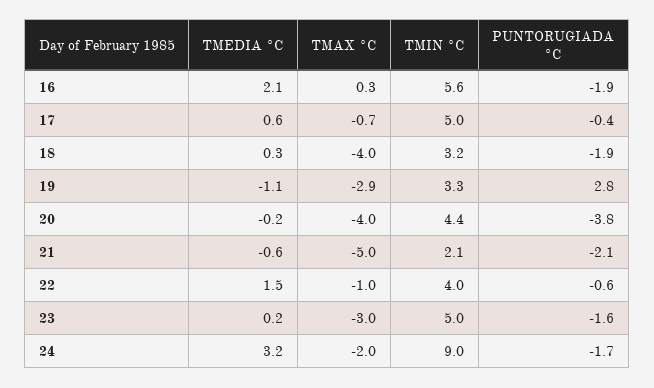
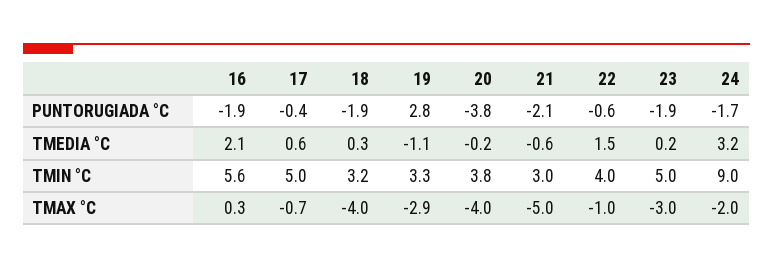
TMIN °C, 20: 4.4 -> 3.8
TMIN °C, 21: 2.1 -> 3
PUNTORUGIADA °C, 23: -1.6 -> -1.9

